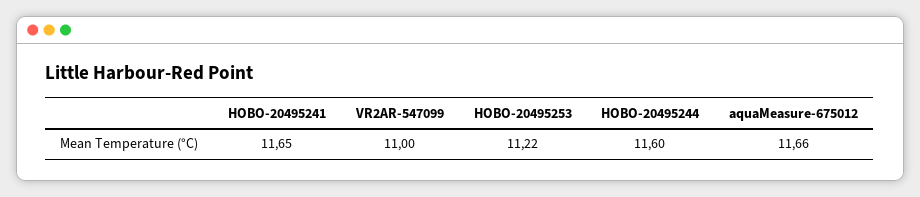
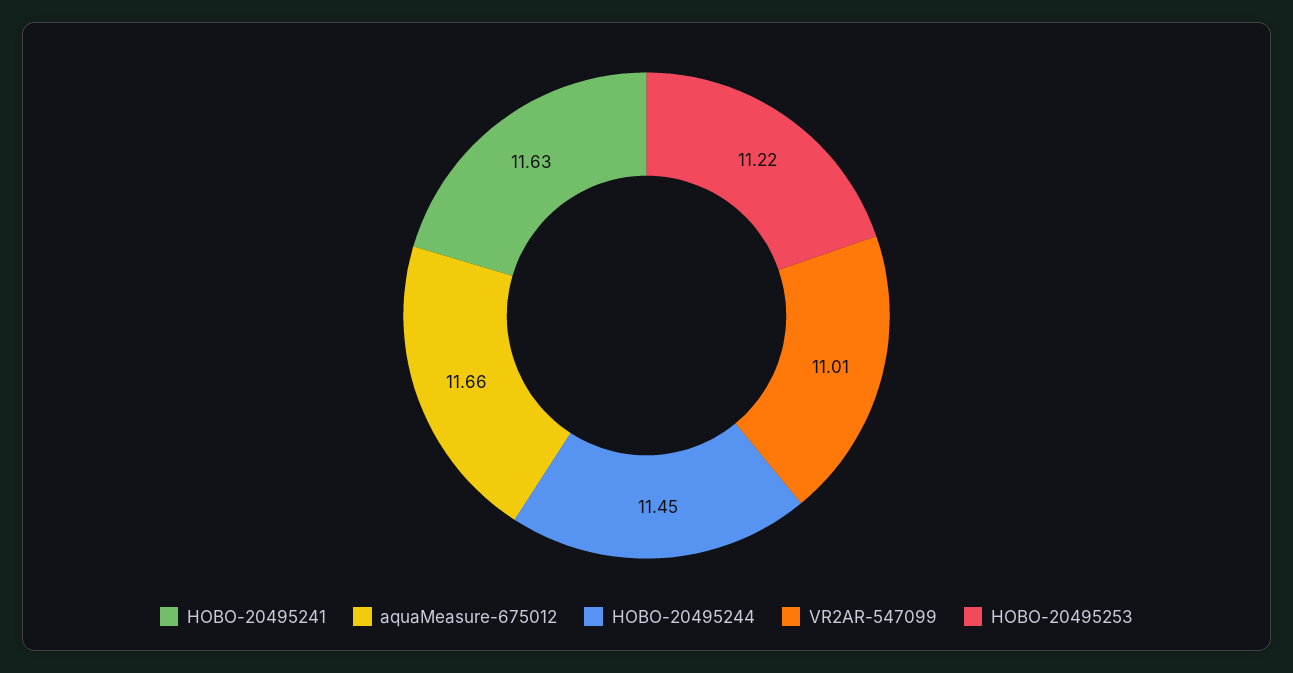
HOBO-20495241: 11.65 -> 11.63
VR2AR-547099: 11 -> 11.01
HOBO-20495244: 11.6 -> 11.45

